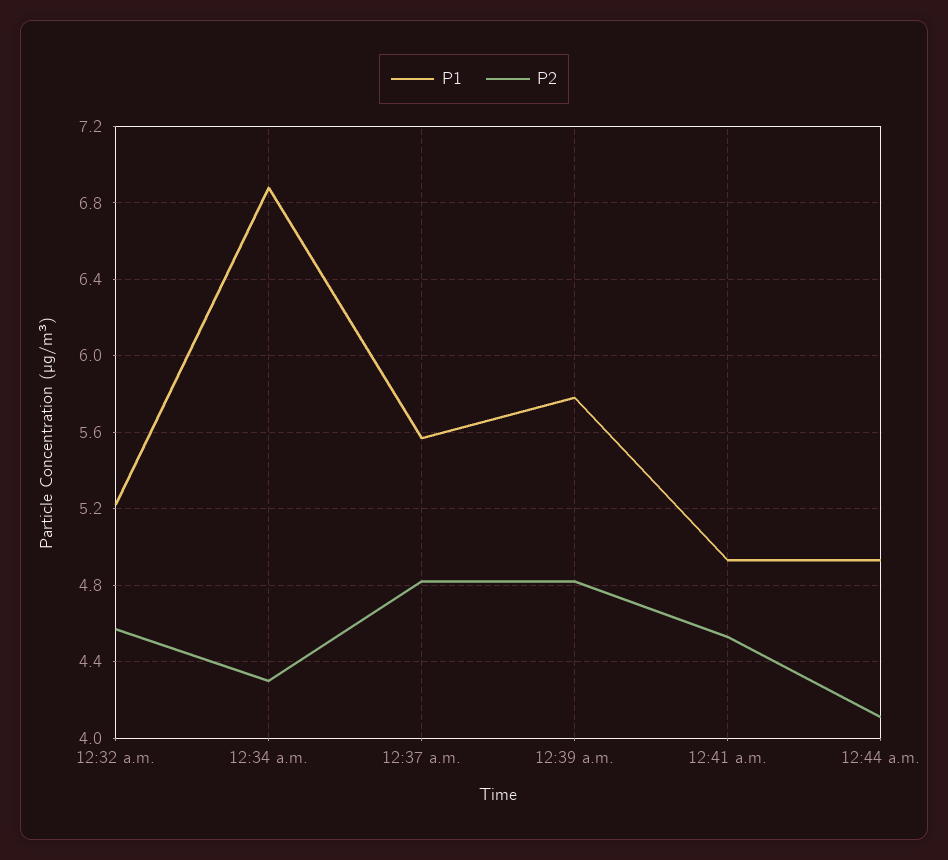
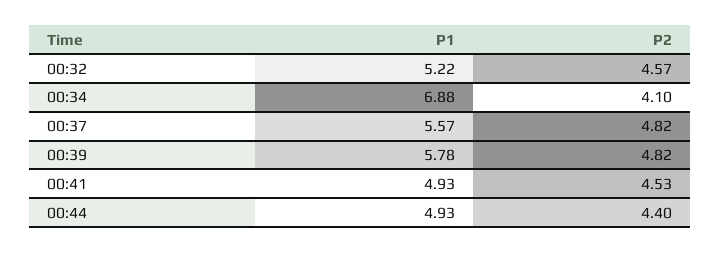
P2, 12:34 a.m.: 4.3 -> 4.1
P2, 12:44 a.m.: 4.1 -> 4.4

